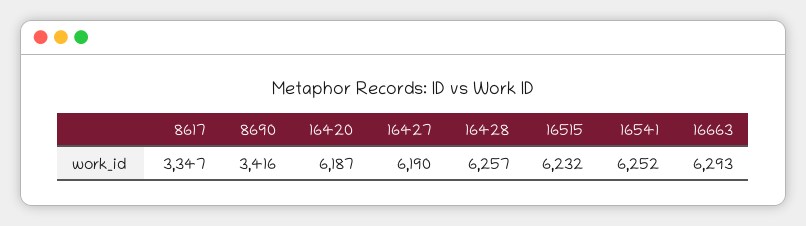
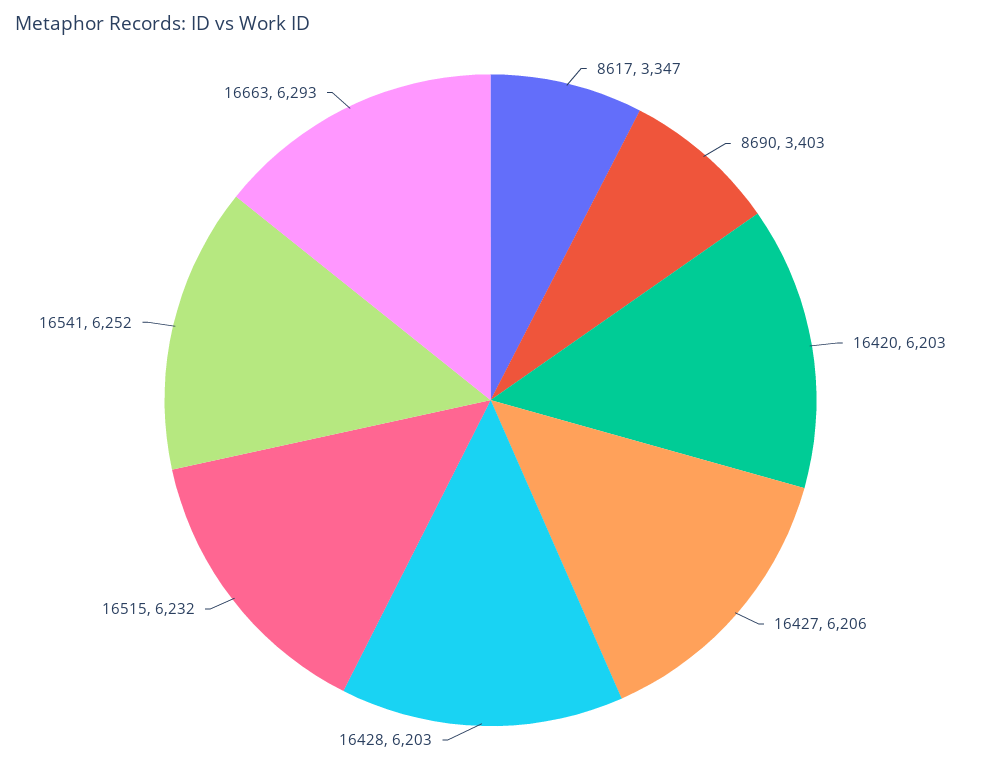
8690: 3416 -> 3403
16420: 6187 -> 6203
16427: 6190 -> 6206
16428: 6257 -> 6203

